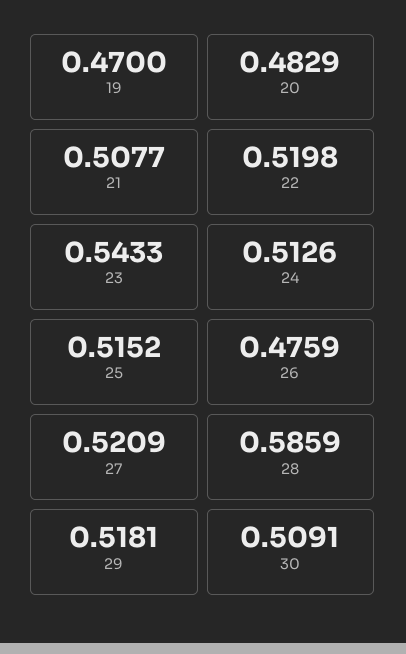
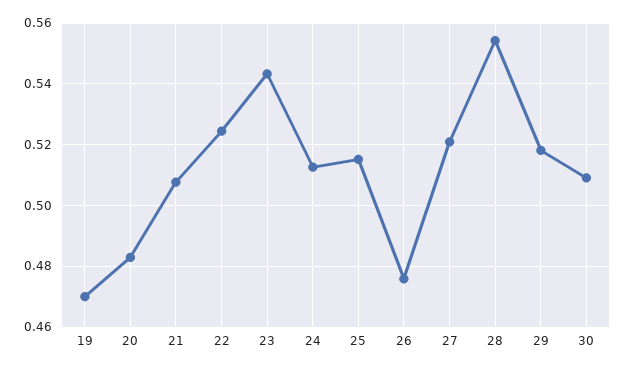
22: 0.5198 -> 0.524
28: 0.5859 -> 0.554

